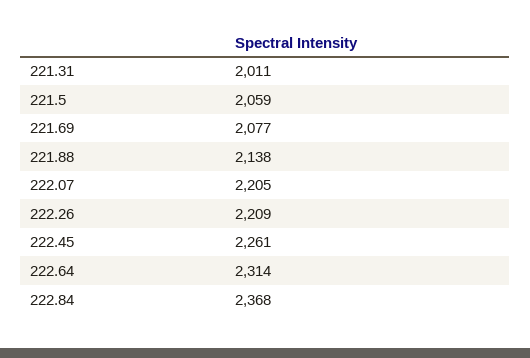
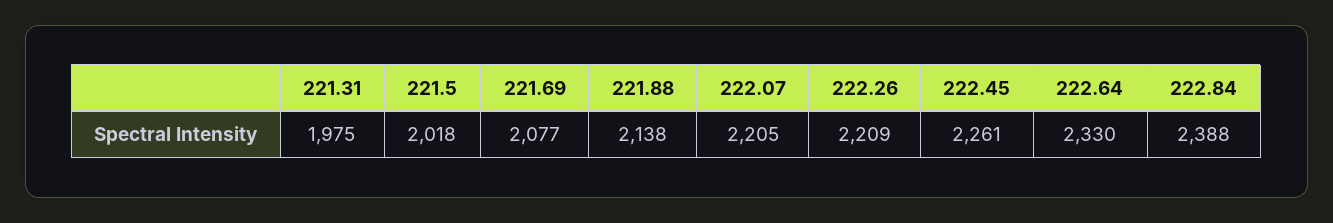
221.31: 2011 -> 1975
221.5: 2059 -> 2018
222.64: 2314 -> 2330
222.84: 2368 -> 2388

